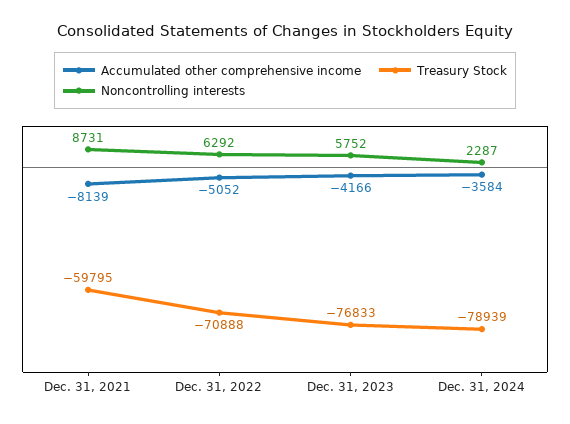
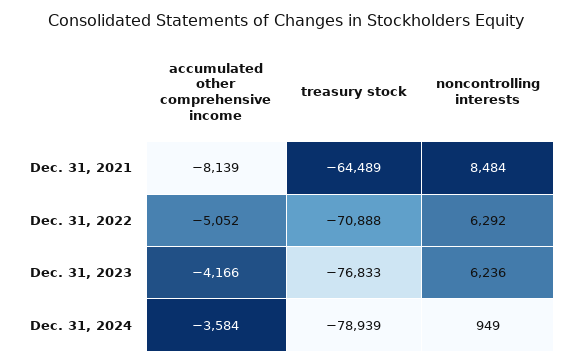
Treasury Stock, Dec. 31, 2021: -59795 -> -64489
Noncontrolling interests, Dec. 31, 2021: 8731 -> 8484
Noncontrolling interests, Dec. 31, 2023: 5752 -> 6236
Noncontrolling interests, Dec. 31, 2024: 2287 -> 949

